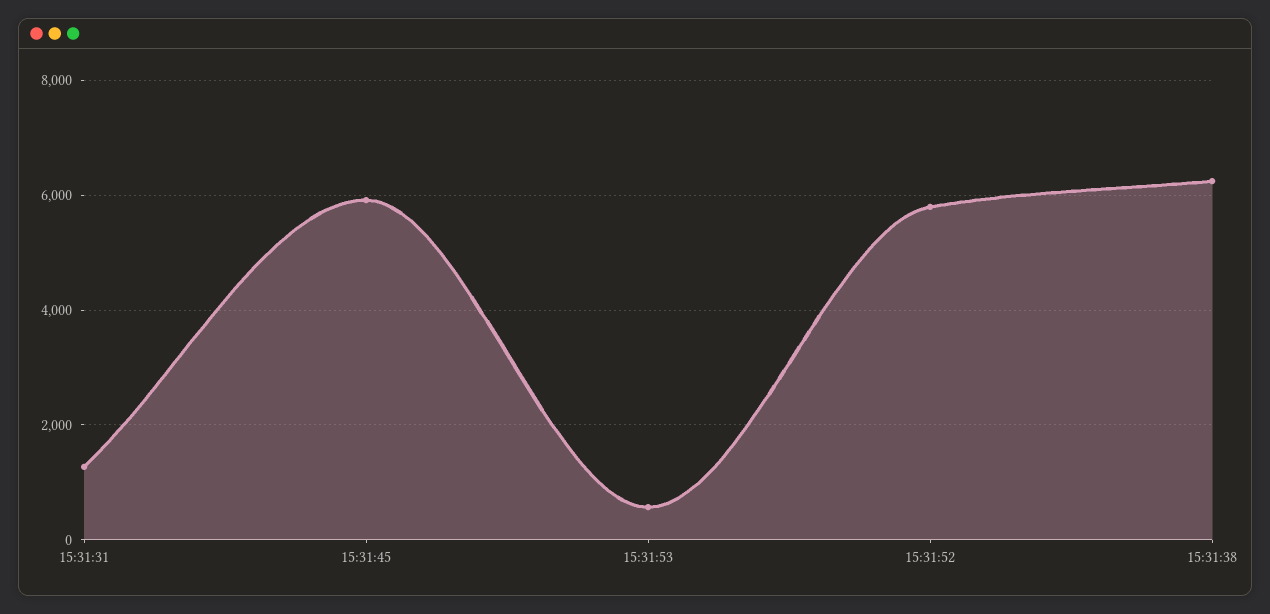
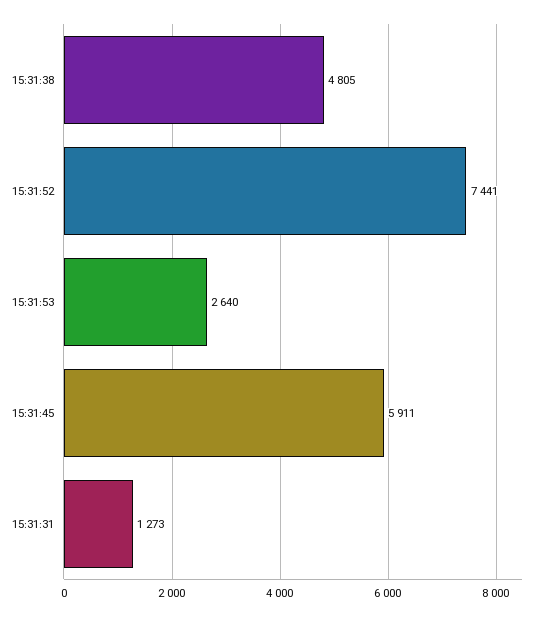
15:31:53: 600 -> 2640
15:31:52: 5800 -> 7441
15:31:38: 6200 -> 4805

